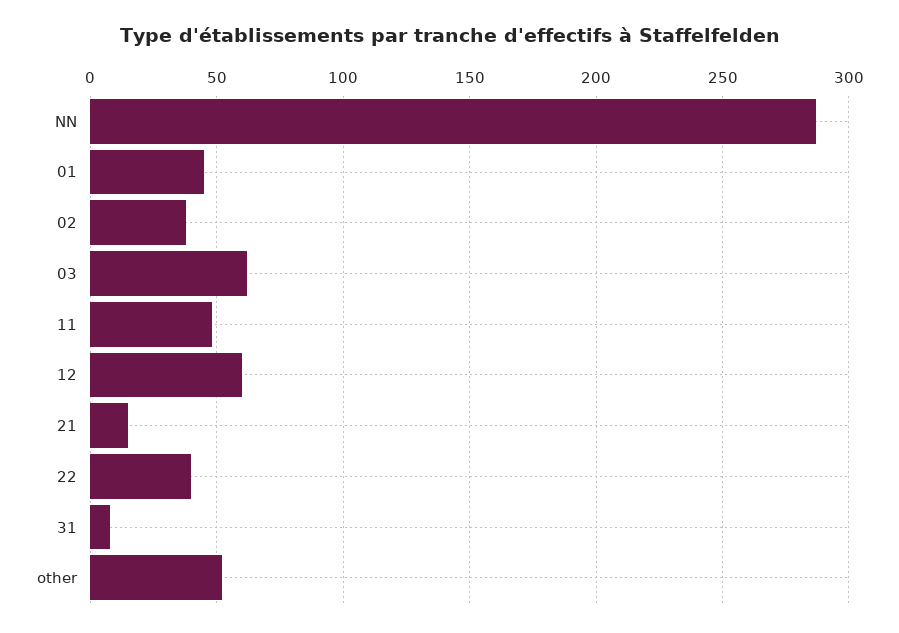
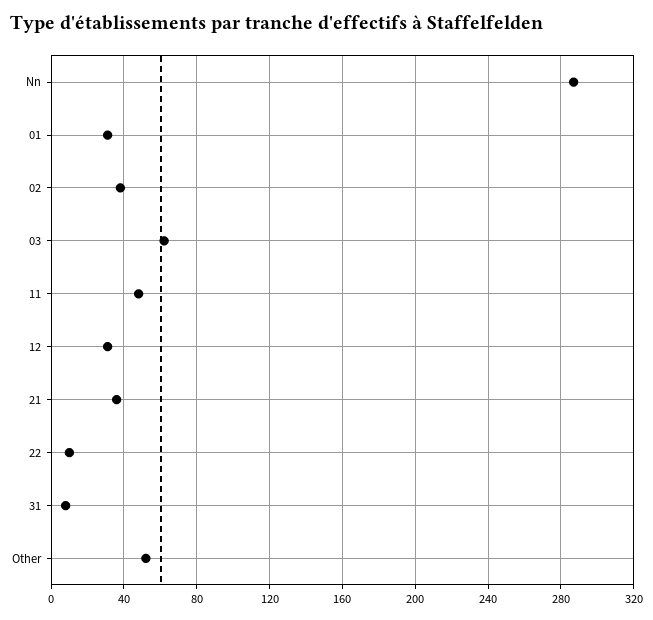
01: 45 -> 30
12: 60 -> 30
21: 15 -> 35
22: 40 -> 10

